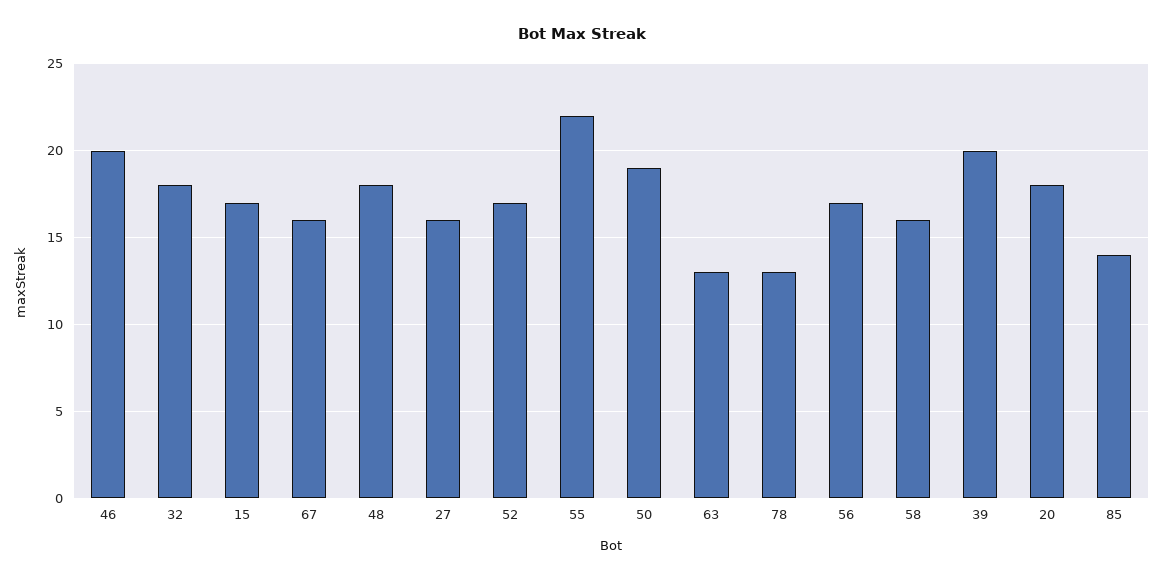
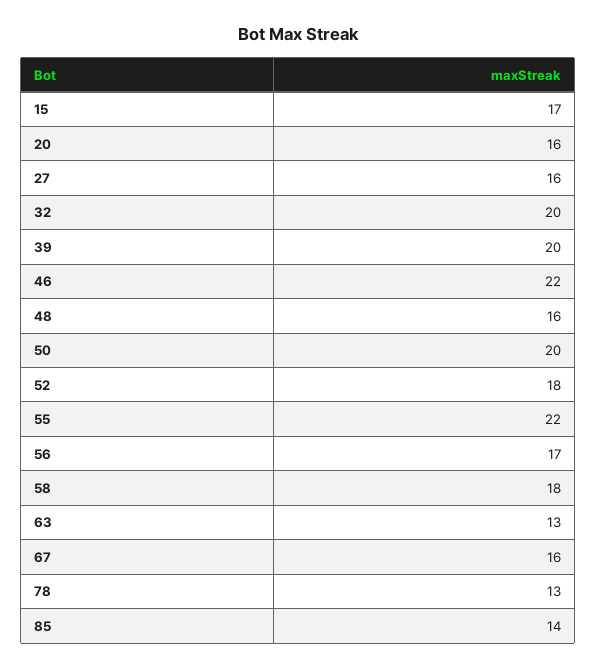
46: 20 -> 22
32: 18 -> 20
48: 18 -> 16
52: 17 -> 18
50: 19 -> 20
58: 16 -> 18
20: 18 -> 16

